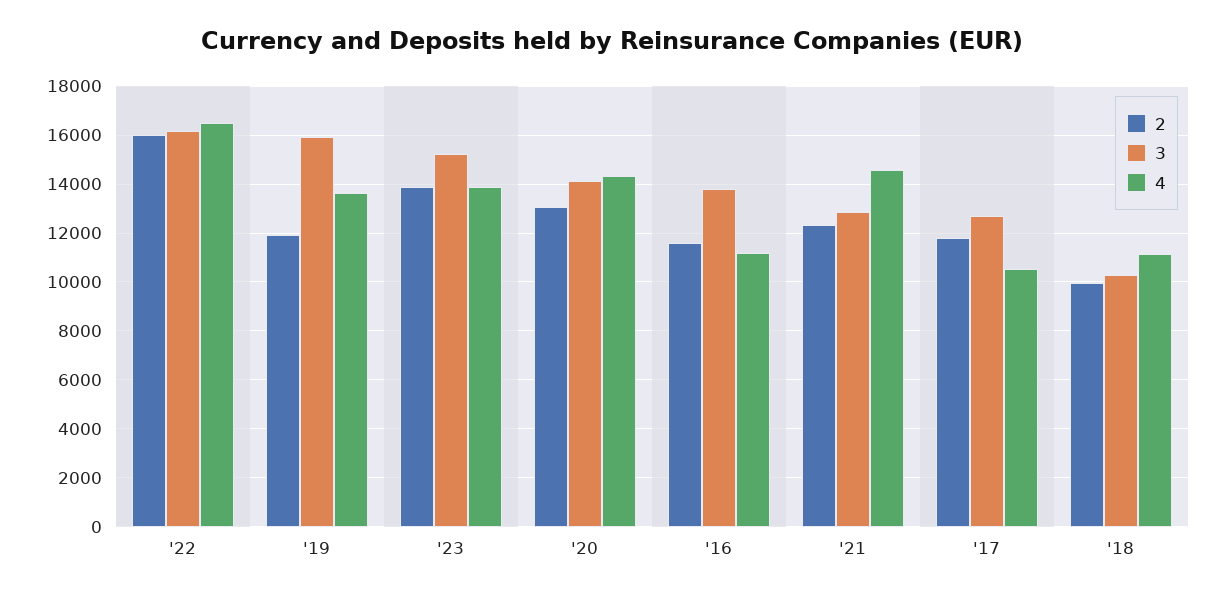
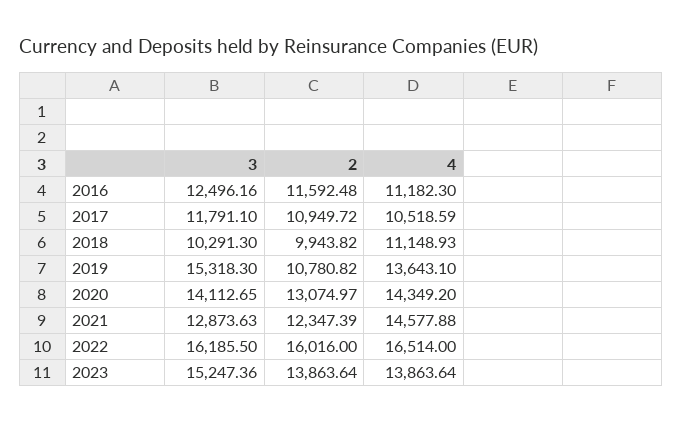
2, '19: 12000 -> 10780.82
3, '19: 16000 -> 15318.3
3, '16: 13750 -> 12496.16
2, '17: 11750 -> 10949.72
3, '17: 12750 -> 11791.1

